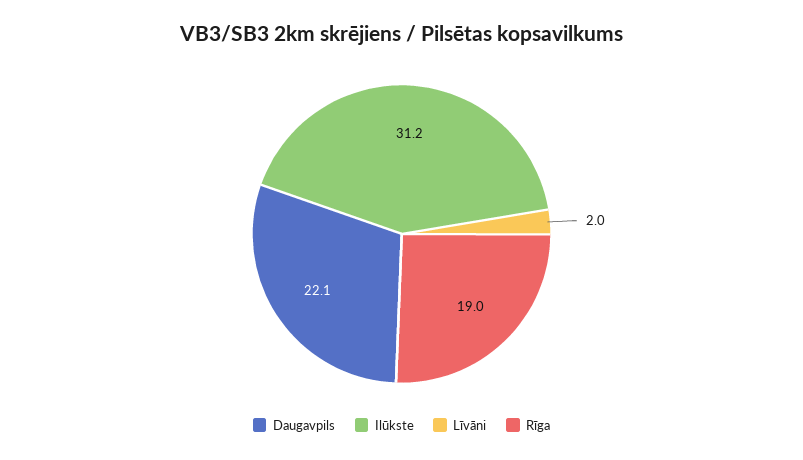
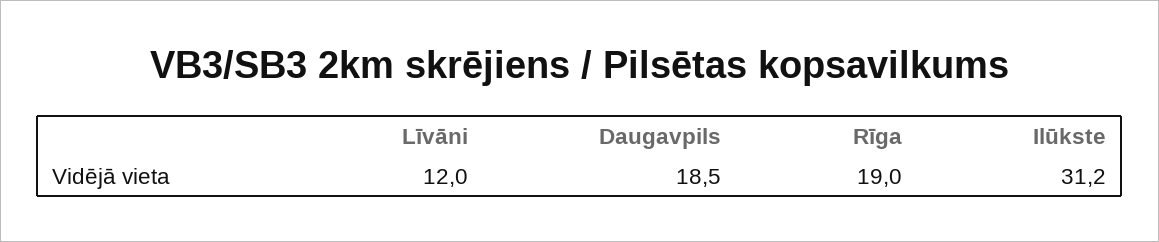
Daugavpils: 22.1 -> 18.5
Līvāni: 2 -> 12

